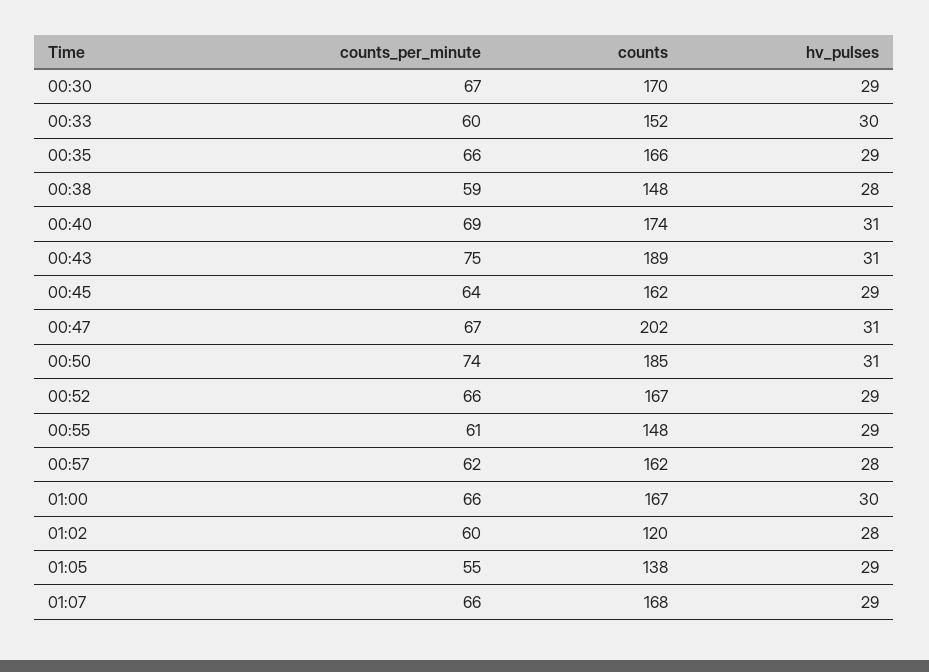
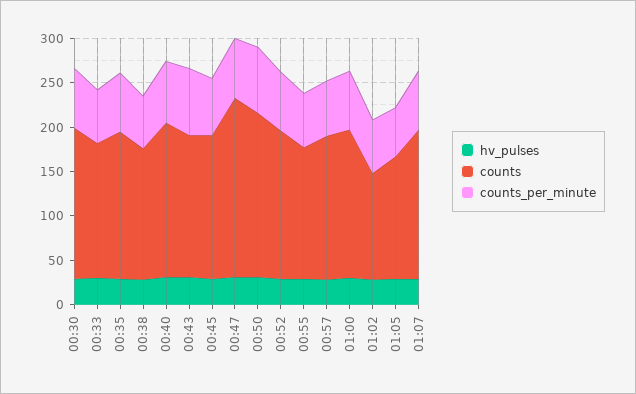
counts, 00:43: 189 -> 160

